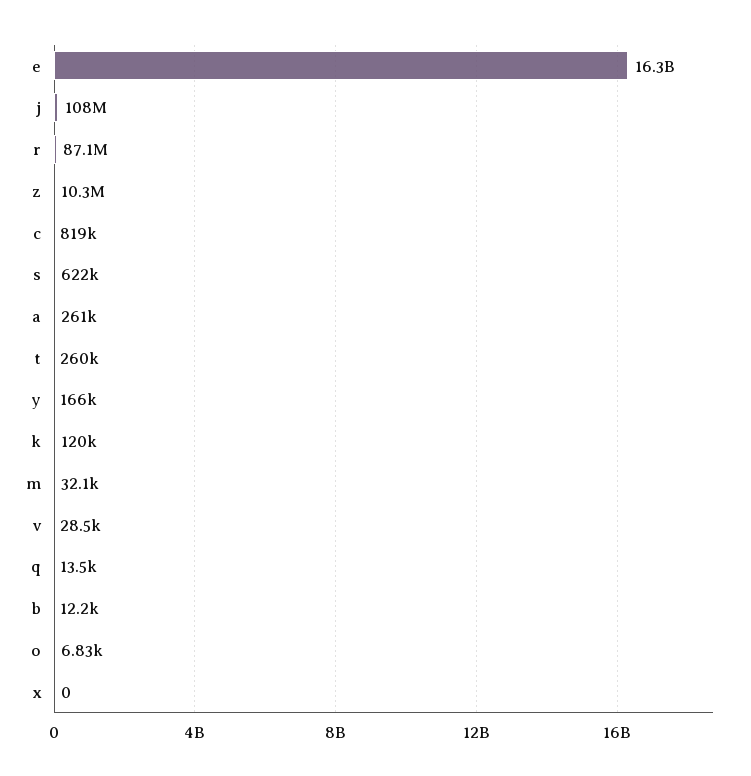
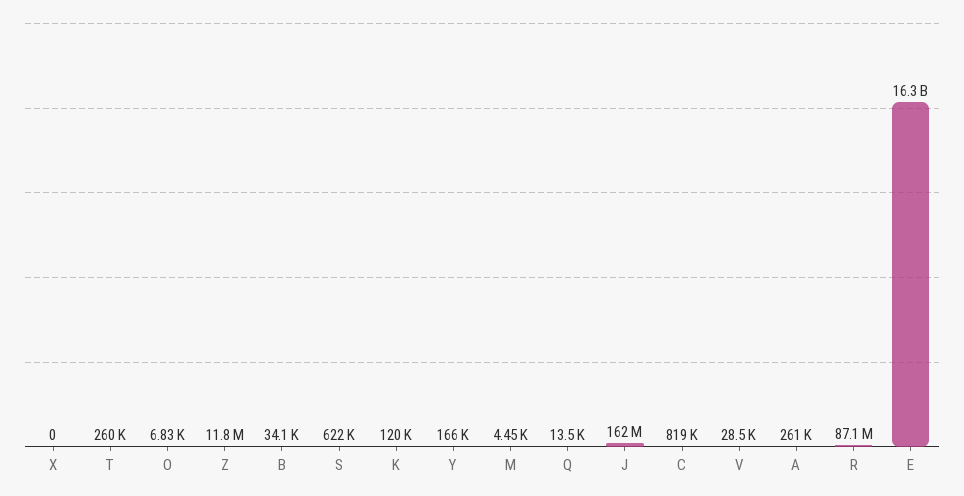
j: 108000000 -> 162000000
z: 10300000 -> 11800000
m: 32100 -> 4450
b: 12200 -> 34100

